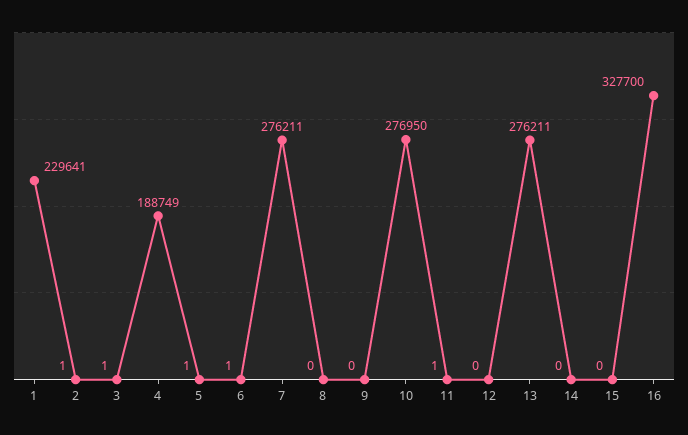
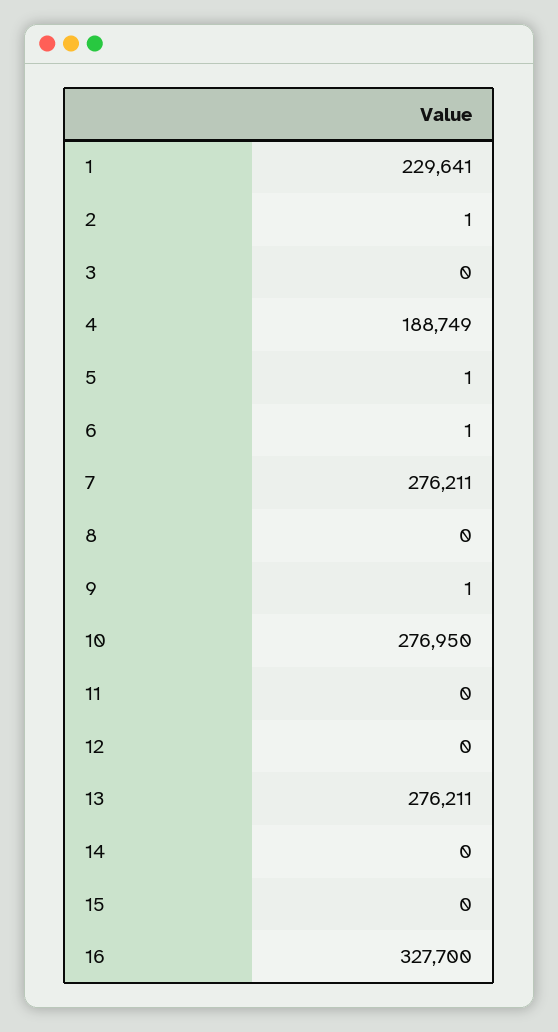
3: 1 -> 0
9: 0 -> 1
11: 1 -> 0

